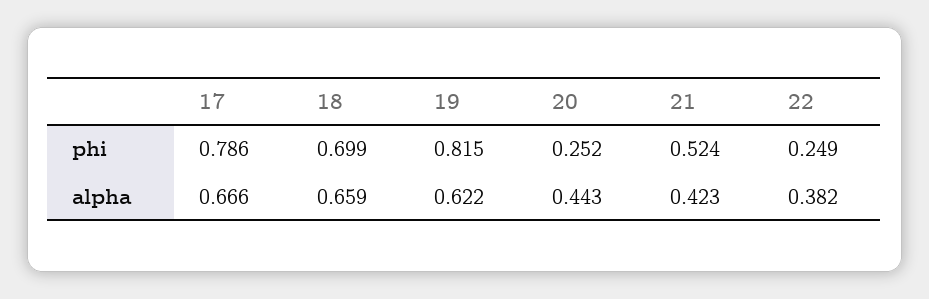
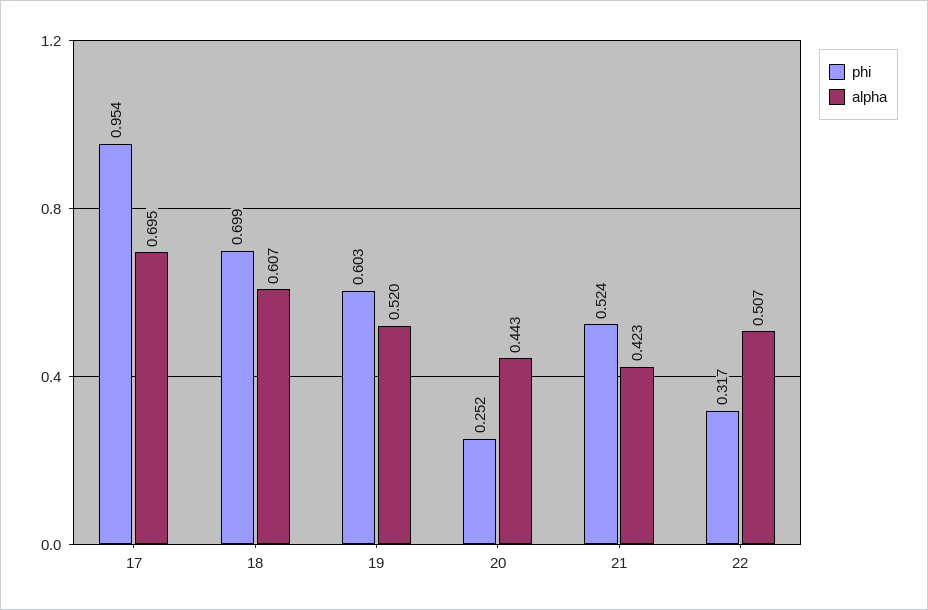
phi, 17: 0.786 -> 0.954
phi, 19: 0.815 -> 0.603
phi, 22: 0.249 -> 0.317
alpha, 17: 0.666 -> 0.695
alpha, 18: 0.659 -> 0.607
alpha, 19: 0.622 -> 0.52
alpha, 22: 0.382 -> 0.507

